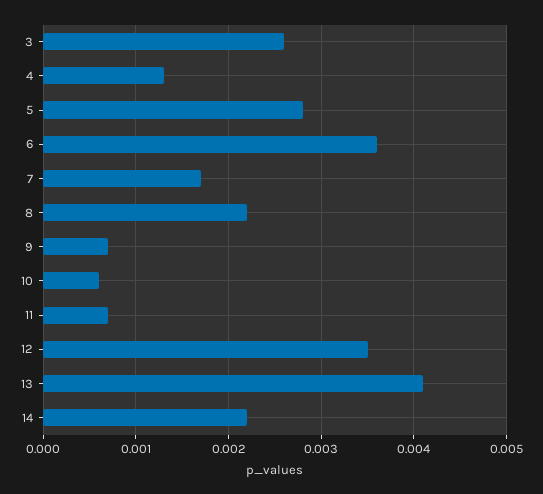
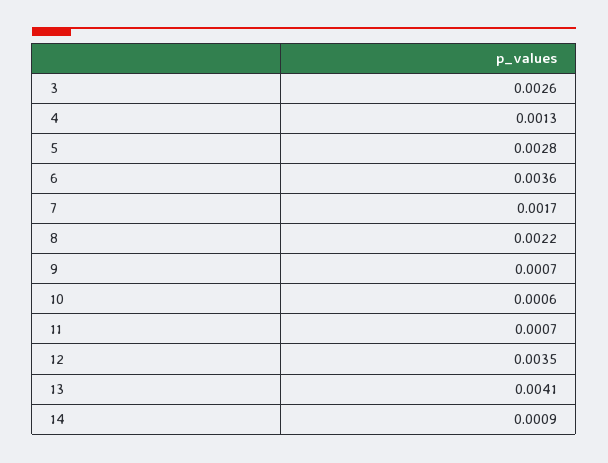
14: 0.0022 -> 0.0009

